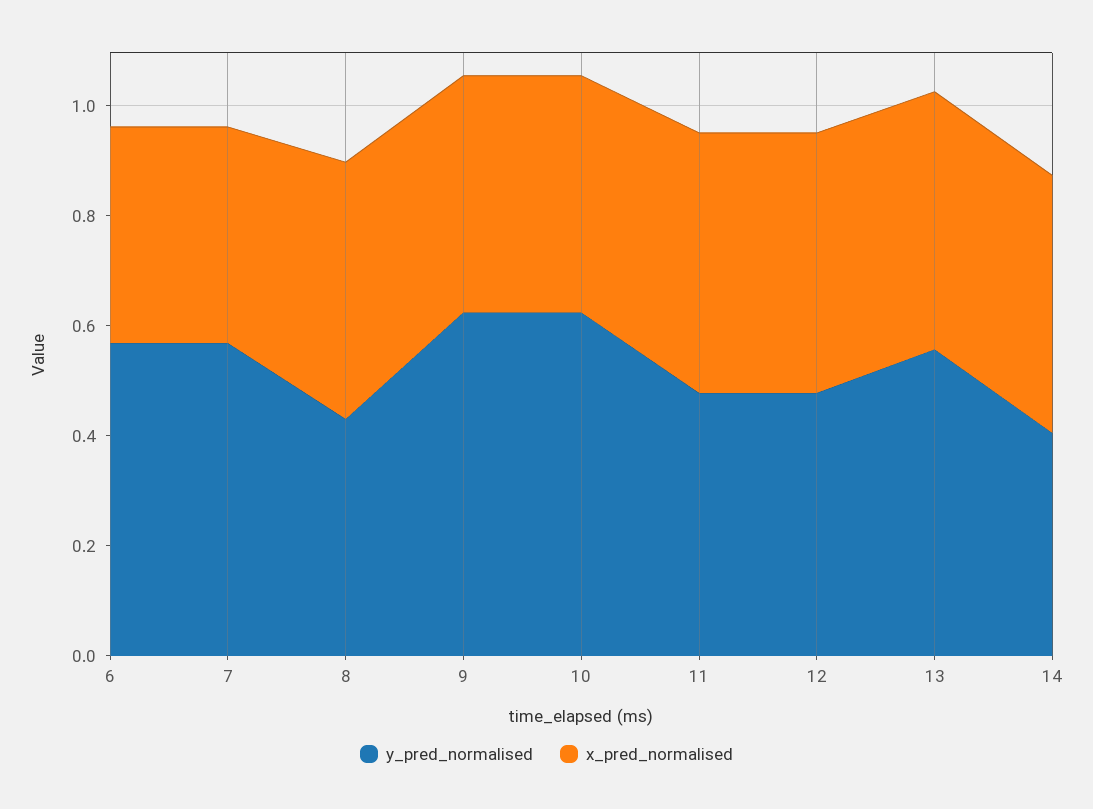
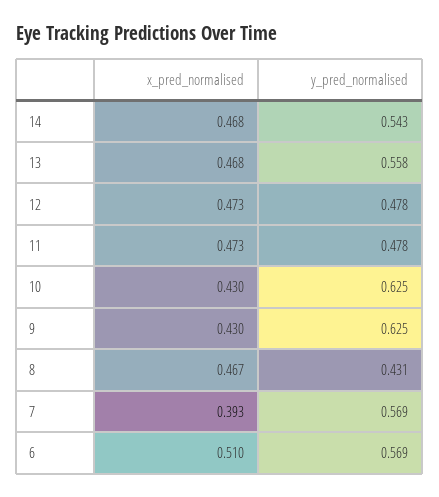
x_pred_normalised, 6: 0.4 -> 0.51
y_pred_normalised, 14: 0.4 -> 0.543

